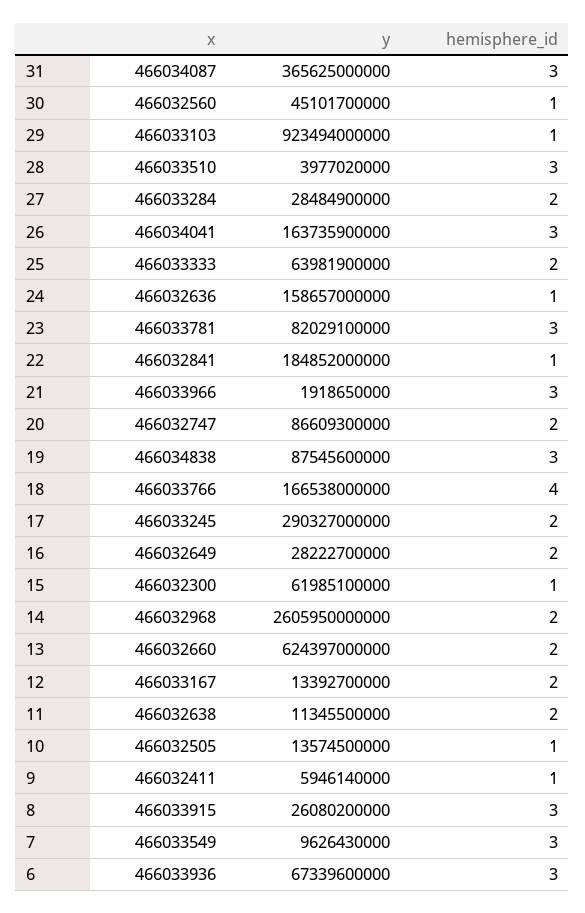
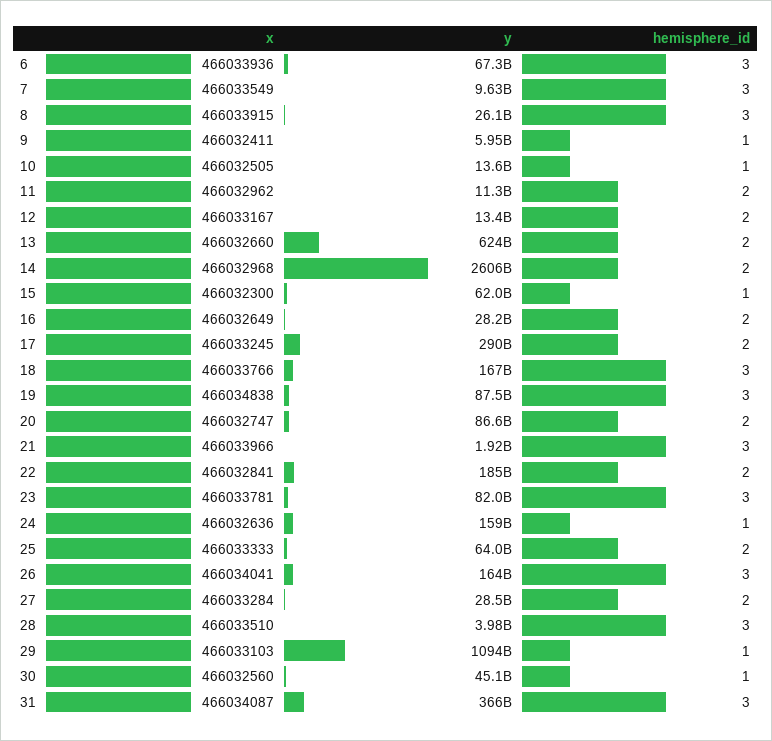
y, 29: 923494000000 -> 1094000000000
hemisphere_id, 22: 1 -> 2
hemisphere_id, 18: 4 -> 3
x, 11: 466032638 -> 466032962

